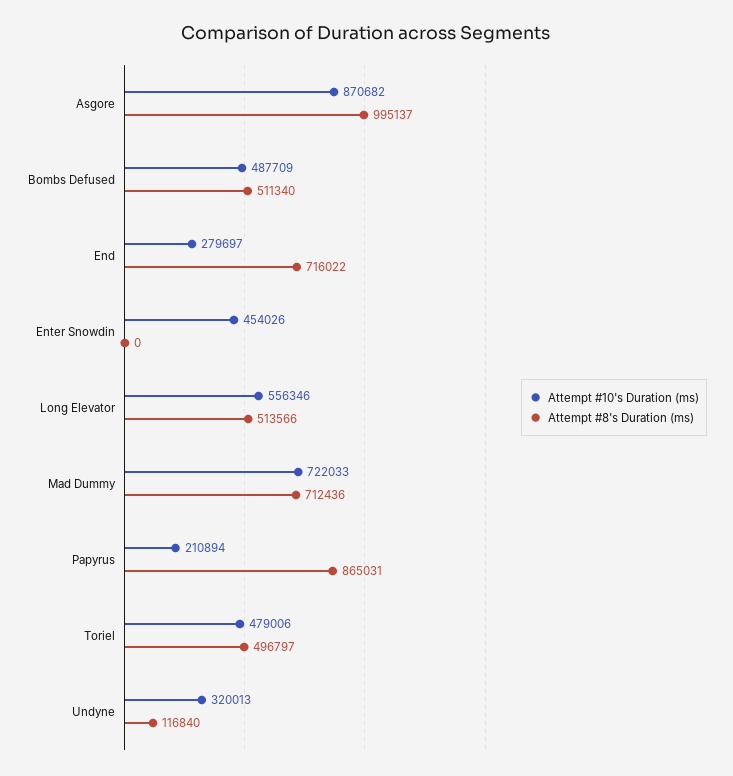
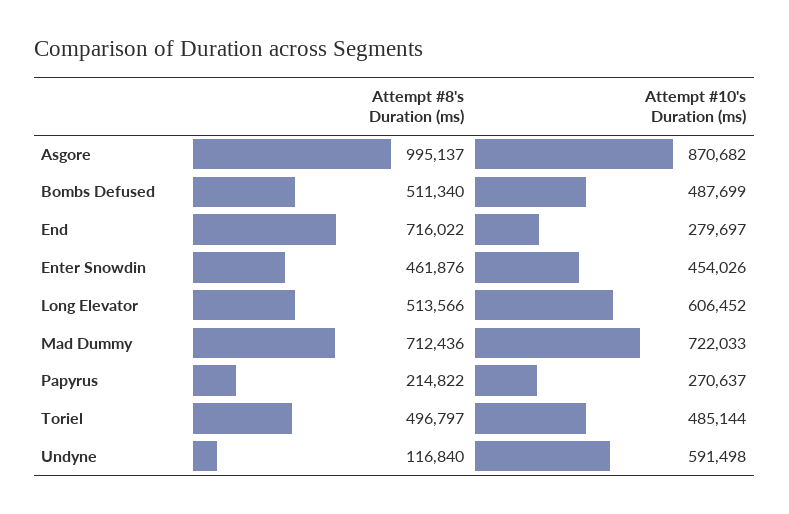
Attempt #10's Duration (ms), Bombs Defused: 487709 -> 487699
Attempt #8's Duration (ms), Enter Snowdin: 0 -> 461876
Attempt #10's Duration (ms), Long Elevator: 556346 -> 606452
Attempt #10's Duration (ms), Papyrus: 210894 -> 270637
Attempt #8's Duration (ms), Papyrus: 865031 -> 214822
Attempt #10's Duration (ms), Toriel: 479006 -> 485144
Attempt #10's Duration (ms), Undyne: 320013 -> 591498

